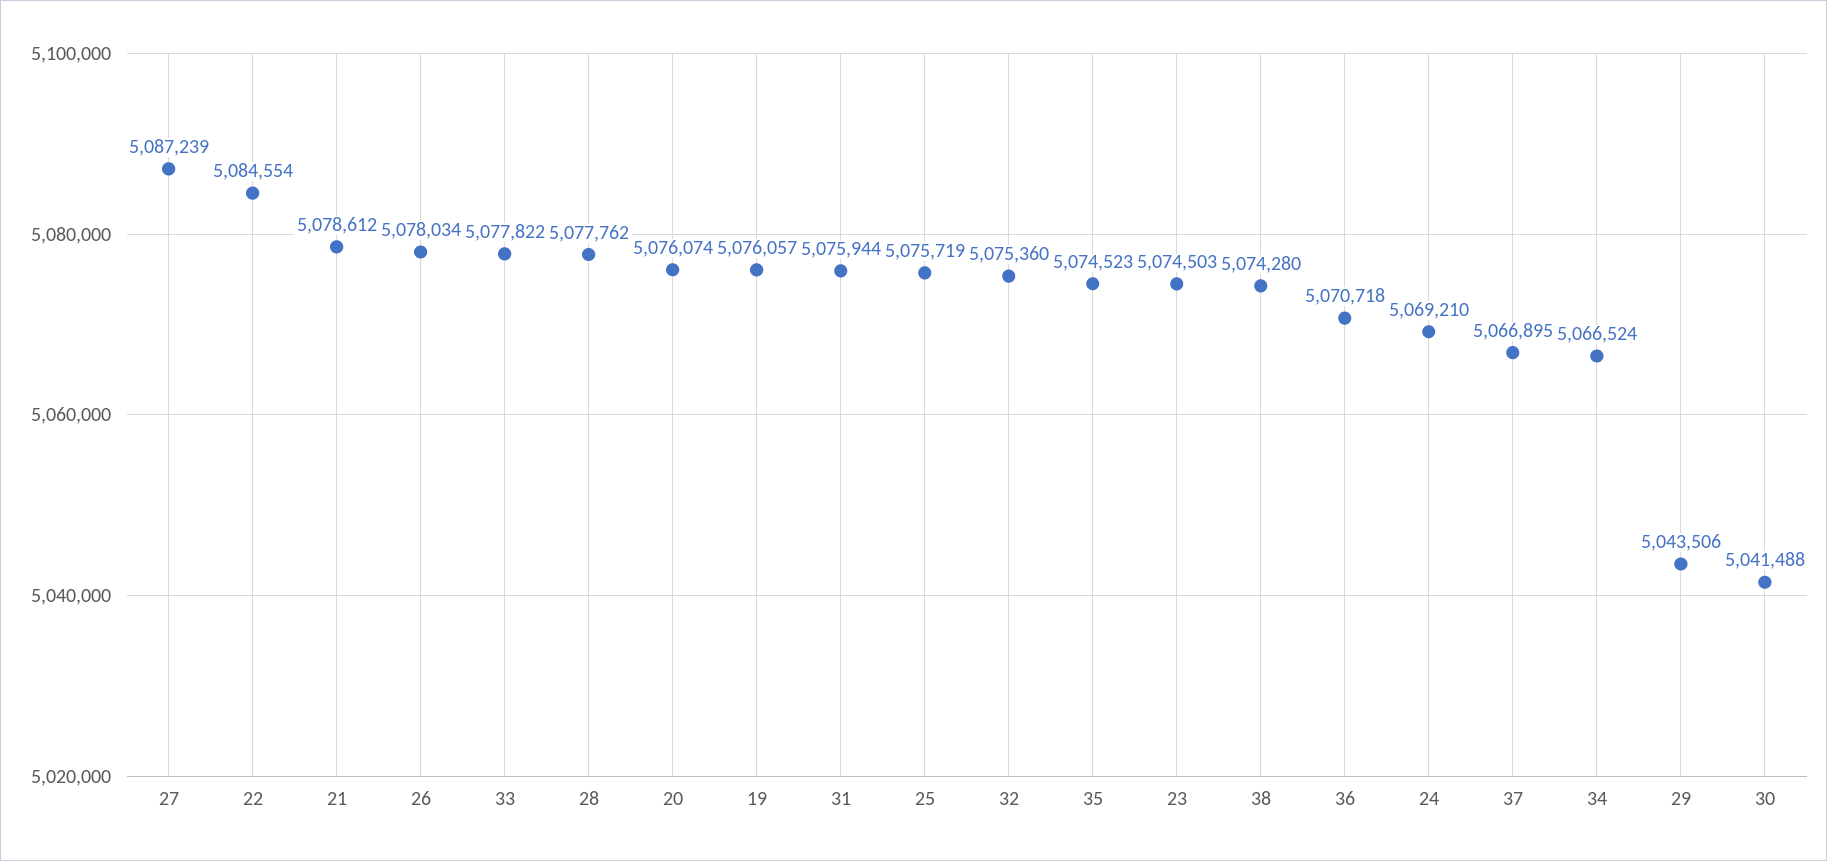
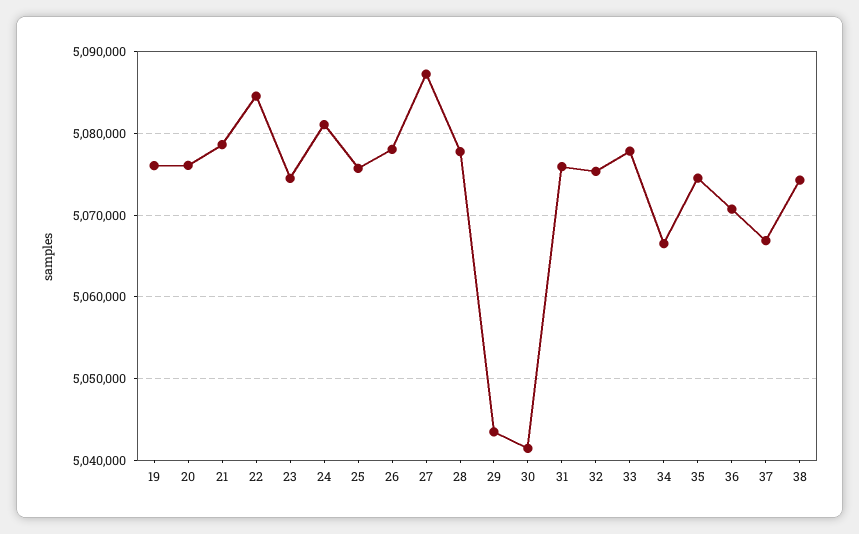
24: 5069210 -> 5081000

